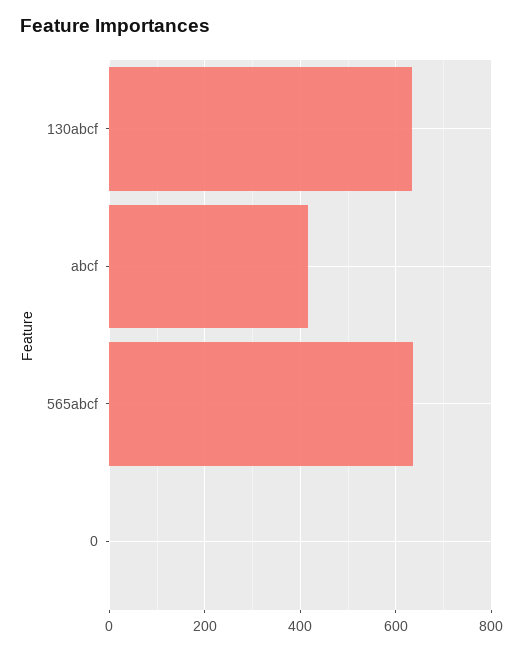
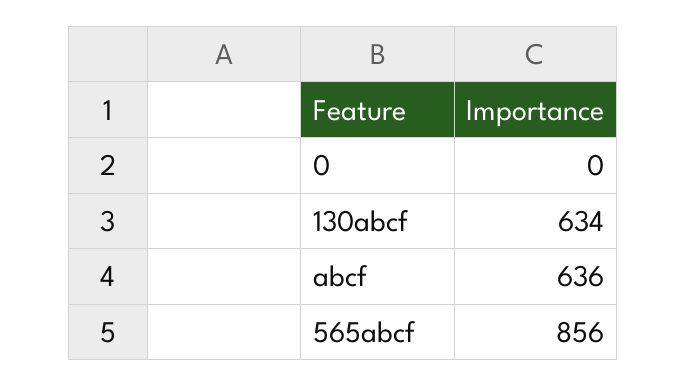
abcf: 420 -> 636
565abcf: 640 -> 856

